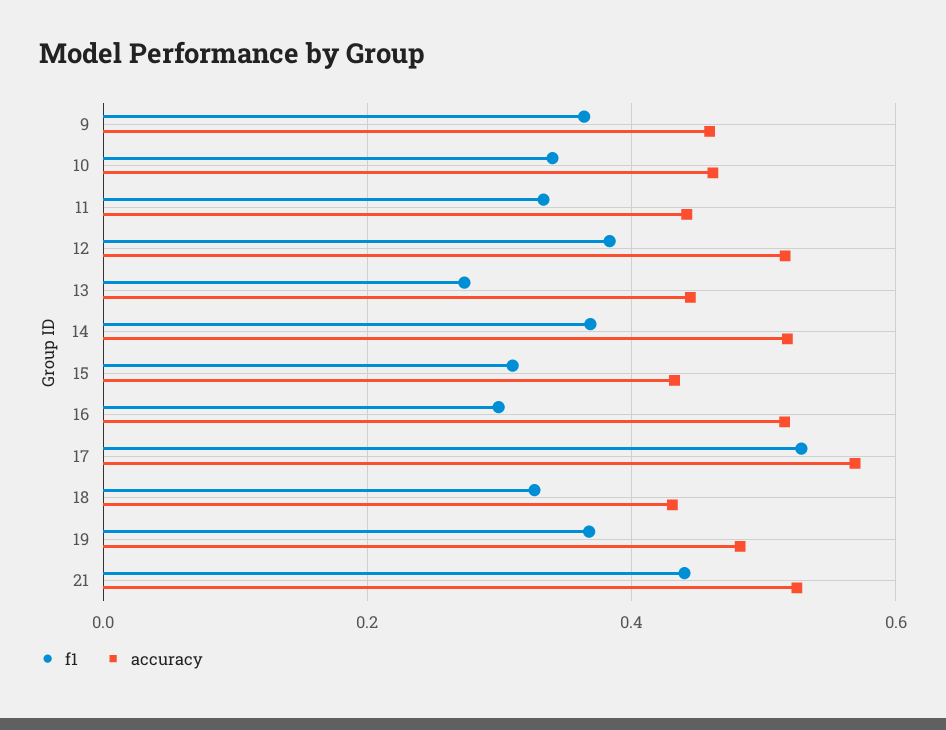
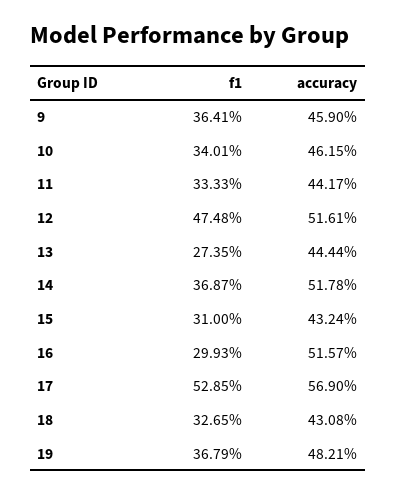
f1, 12: 0.38 -> 0.4748
f1, 21: 0.44 -> none
accuracy, 21: 0.52 -> none

